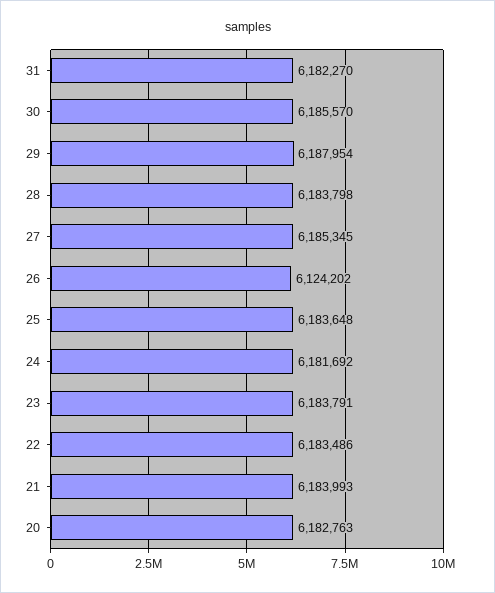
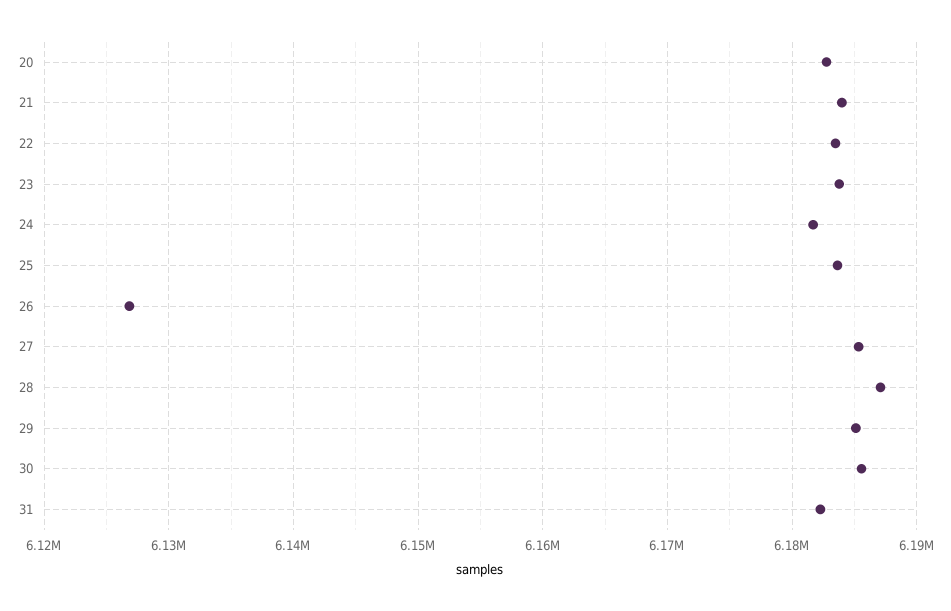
29: 6187954 -> 6185000
28: 6183798 -> 6187000
26: 6124202 -> 6127000

